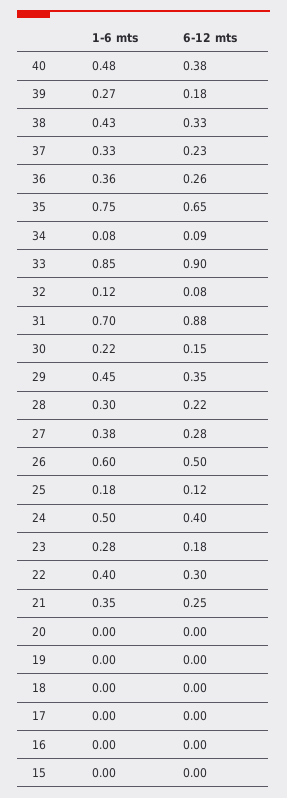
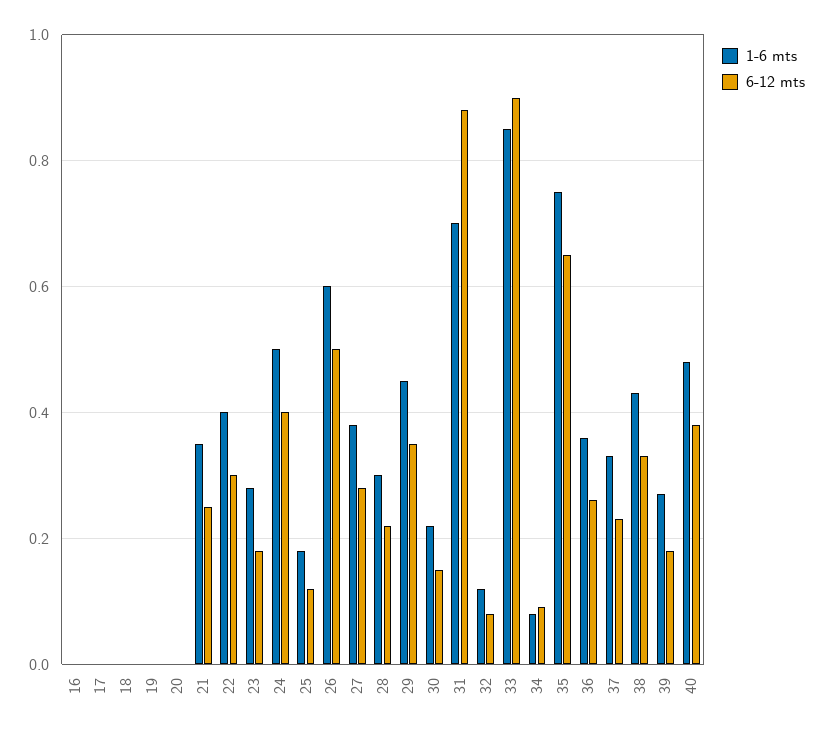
1-6 mts, 15: 0 -> none
6-12 mts, 15: 0 -> none

